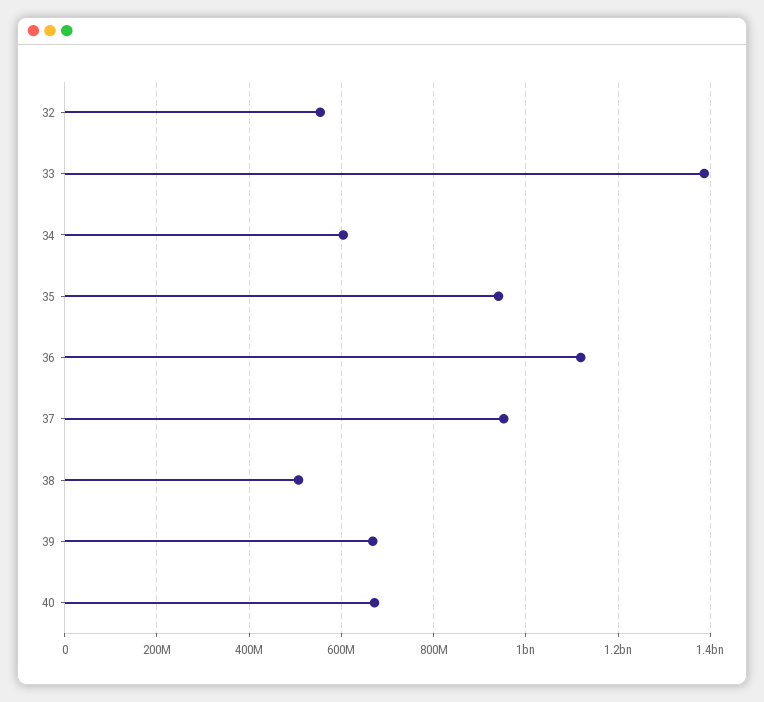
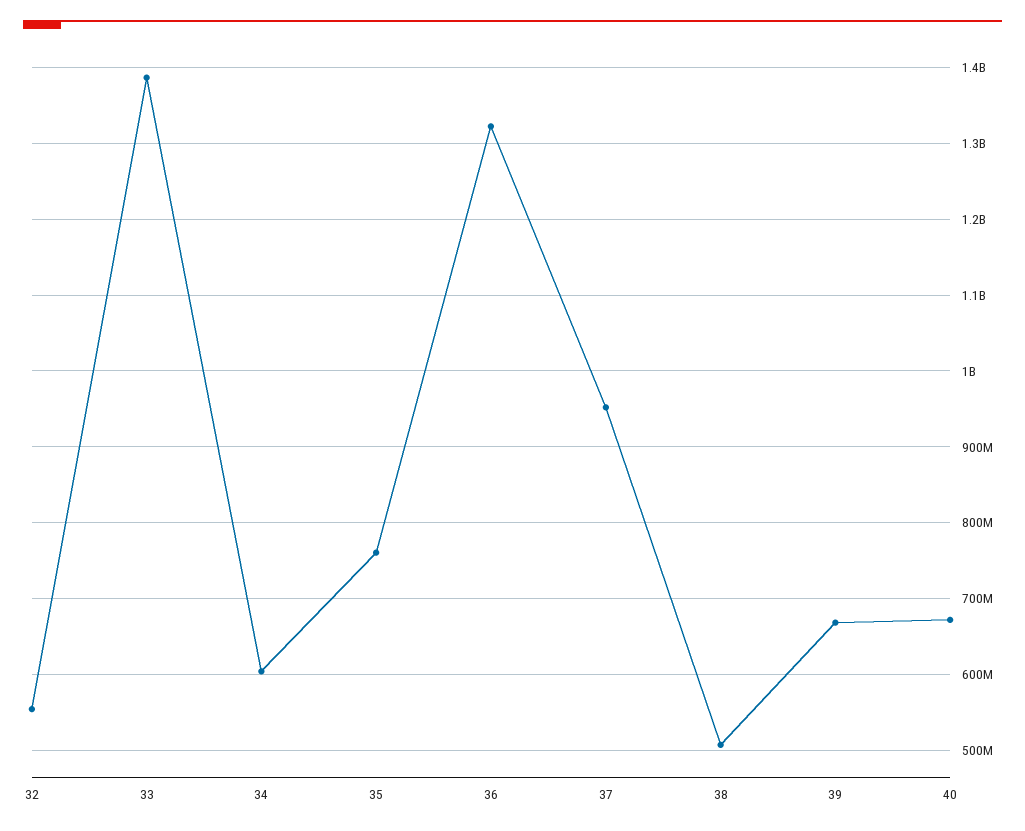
35: 940000000 -> 760000000
36: 1120000000 -> 1320000000

